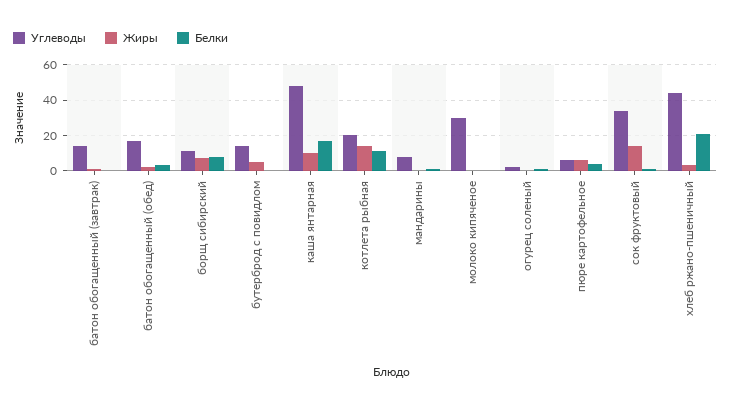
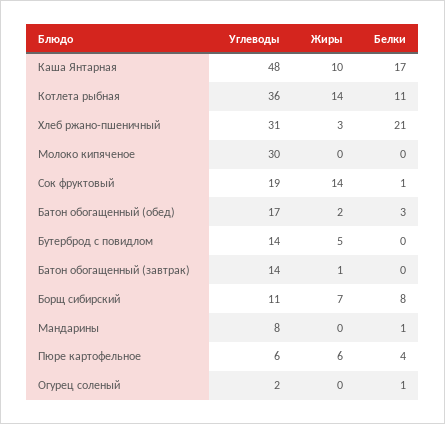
Углеводы, котлета рыбная: 20 -> 36
Углеводы, сок фруктовый: 35 -> 19
Углеводы, хлеб ржано-пшеничный: 45 -> 31

